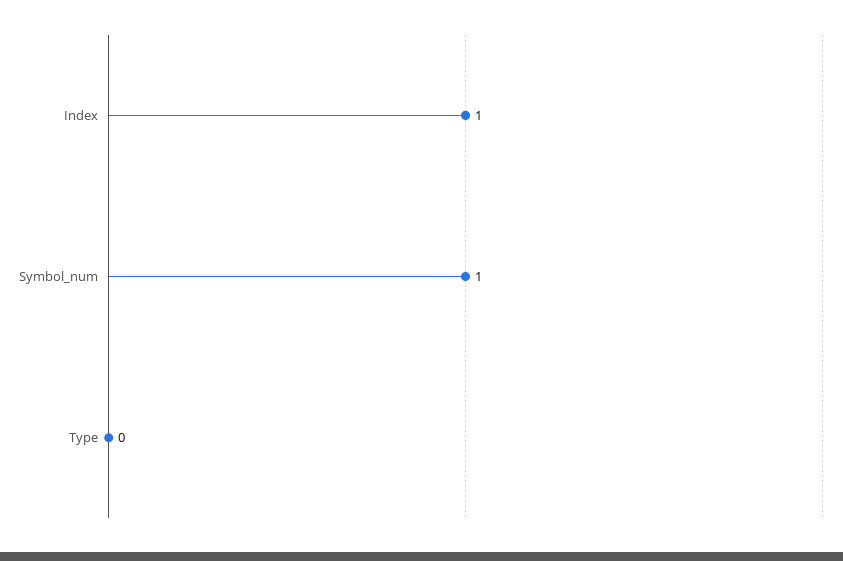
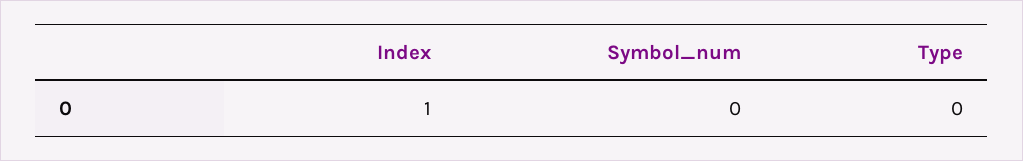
Symbol_num: 1 -> 0

